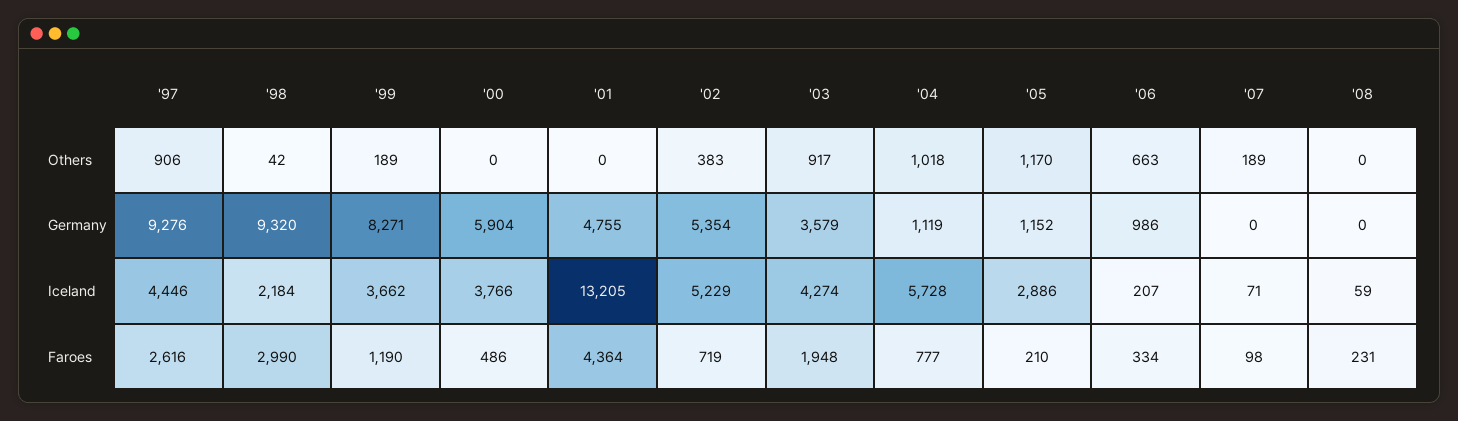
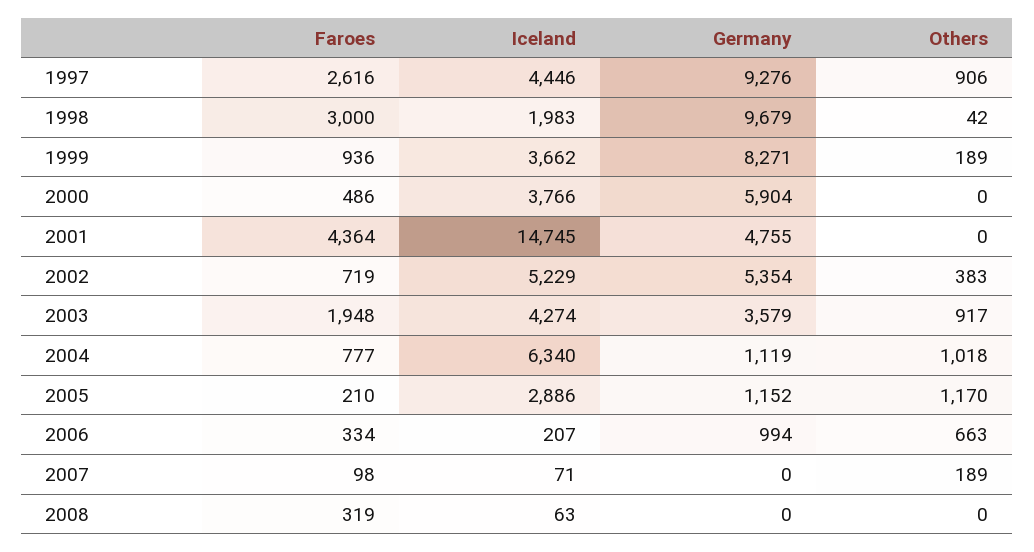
'98, Germany: 9320 -> 9679
'06, Germany: 986 -> 994
'98, Iceland: 2184 -> 1983
'01, Iceland: 13205 -> 14745
'04, Iceland: 5728 -> 6340
'08, Iceland: 59 -> 63
'98, Faroes: 2990 -> 3000
'99, Faroes: 1190 -> 936
'08, Faroes: 231 -> 319

